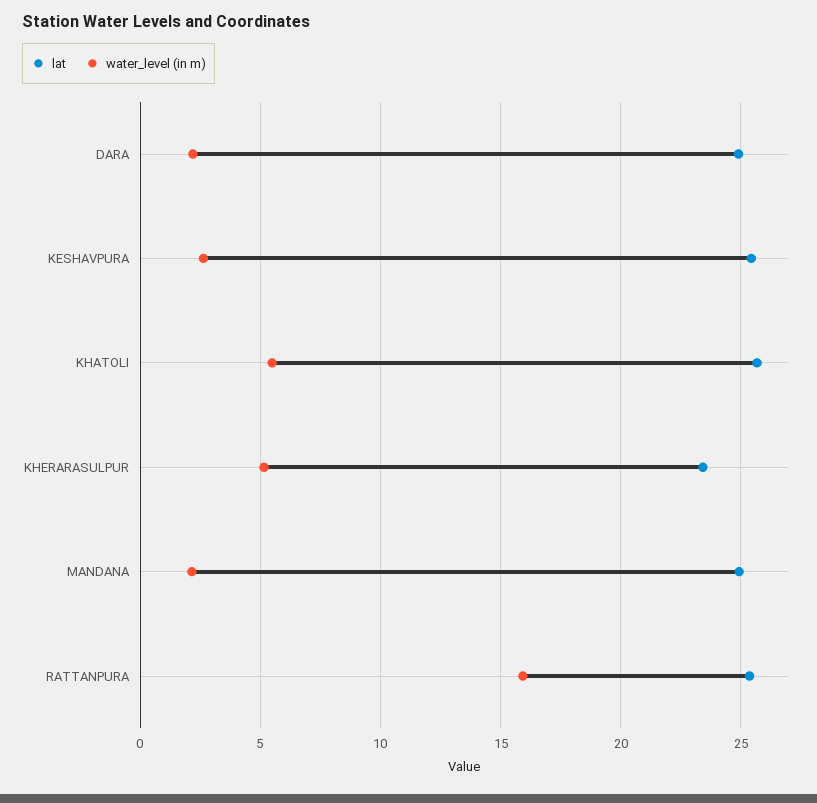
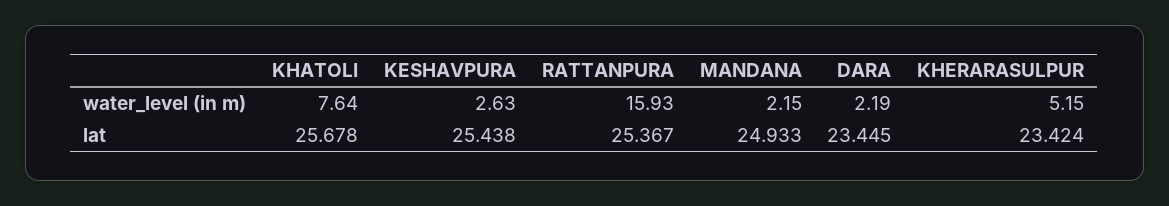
lat, DARA: 25 -> 23.445
water_level (in m), KHATOLI: 5.5 -> 7.64

